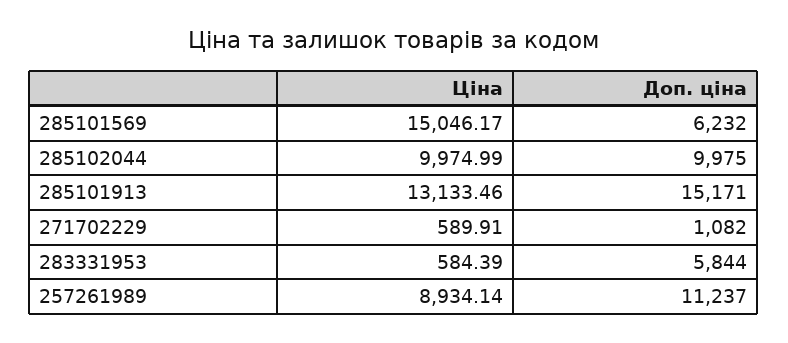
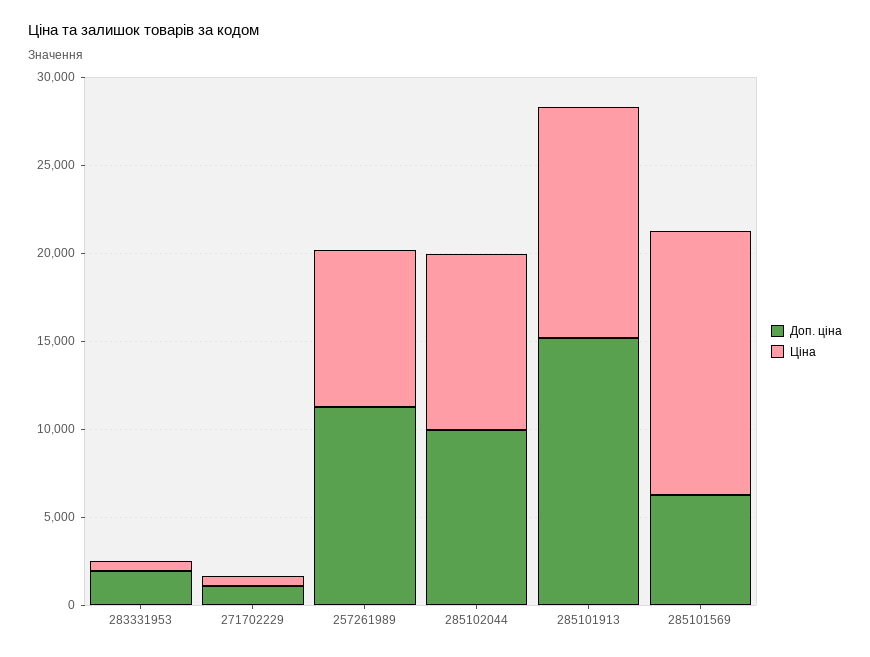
Доп. ціна, 283331953: 5844 -> 2000

